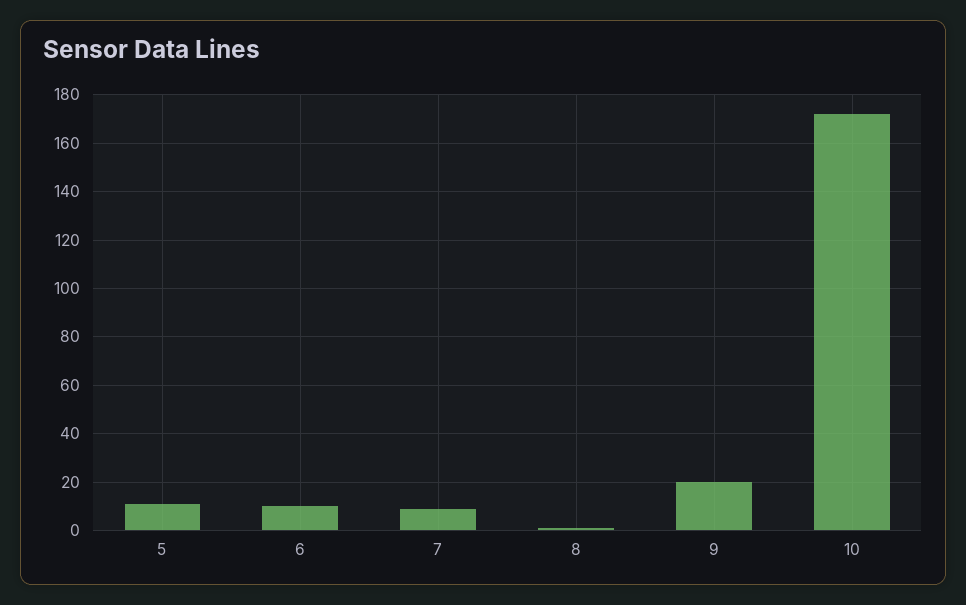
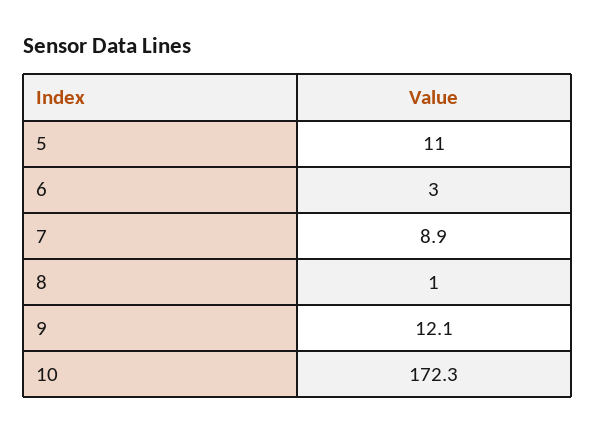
6: 10 -> 3
9: 20 -> 12.1

